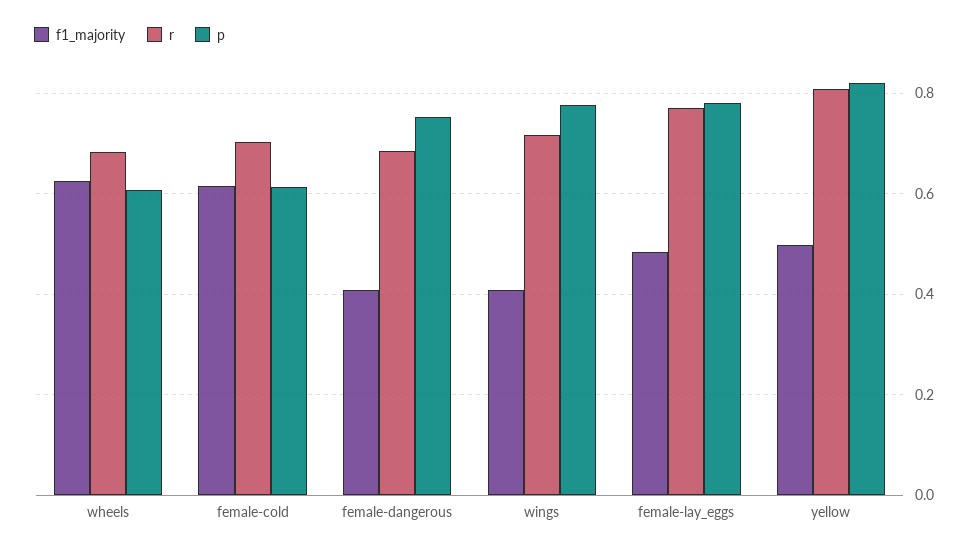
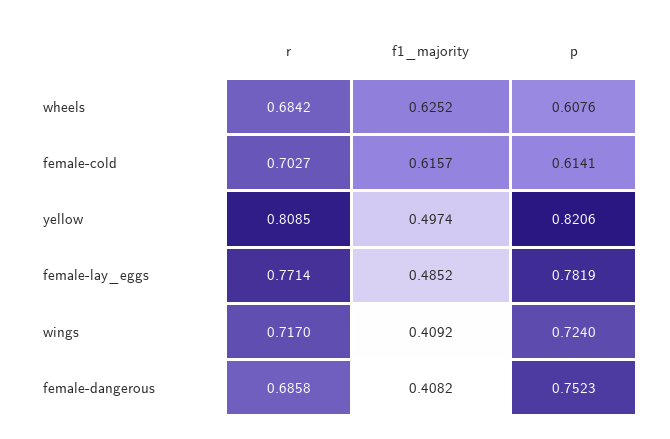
p, wings: 0.78 -> 0.724

